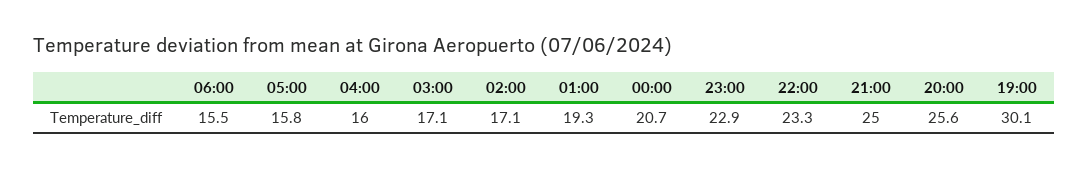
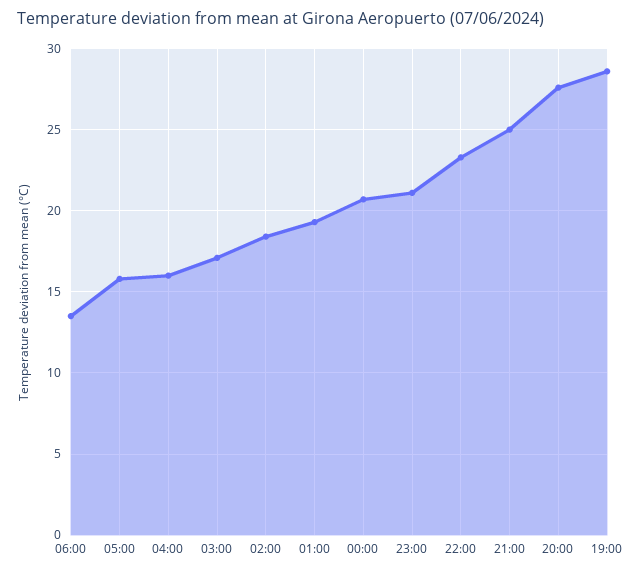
06:00: 15.5 -> 13.5
02:00: 17.1 -> 18.5
23:00: 22.9 -> 21
20:00: 25.6 -> 27.5
19:00: 30.1 -> 28.5

